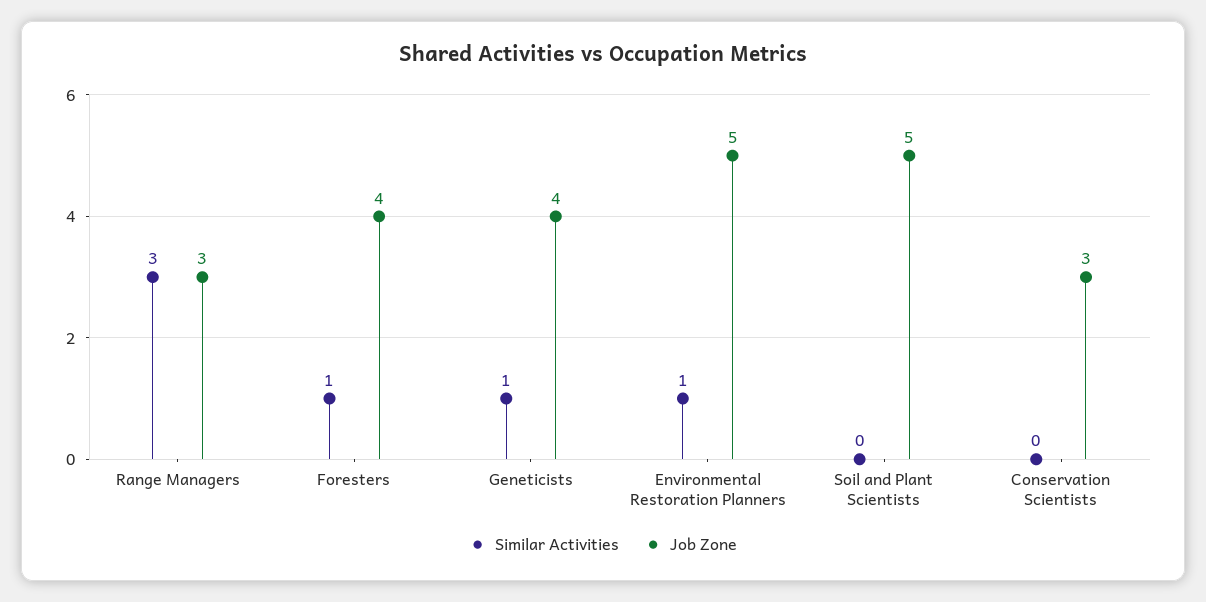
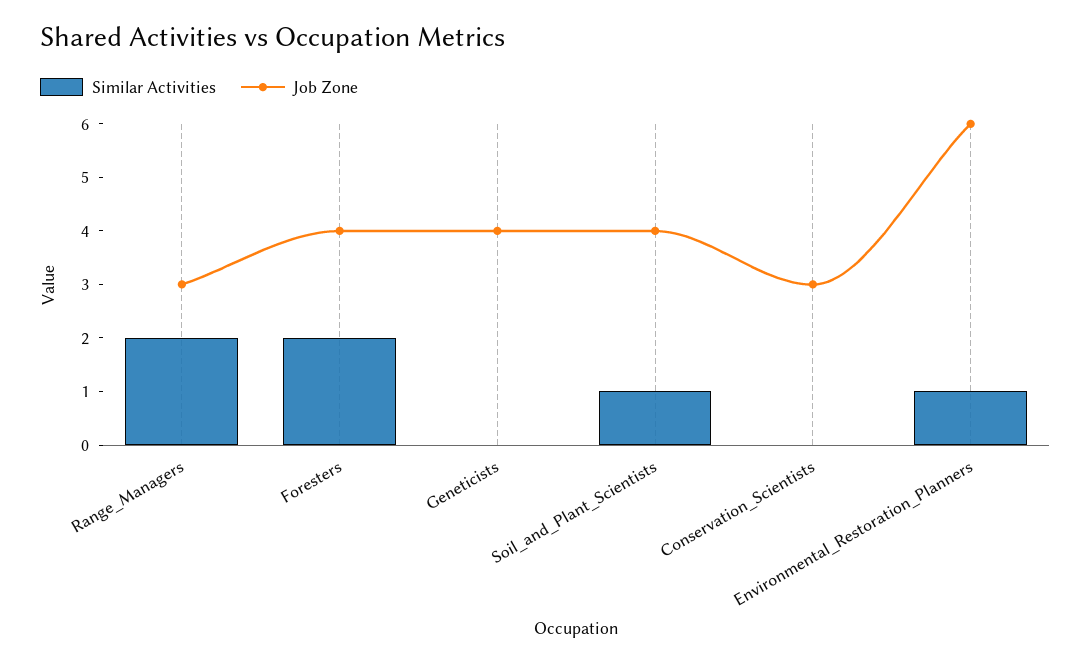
Similar Activities, Range Managers: 3 -> 2
Similar Activities, Foresters: 1 -> 2
Similar Activities, Geneticists: 1 -> 0
Job Zone, Environmental Restoration Planners: 5 -> 6
Similar Activities, Soil and Plant Scientists: 0 -> 1
Job Zone, Soil and Plant Scientists: 5 -> 4

